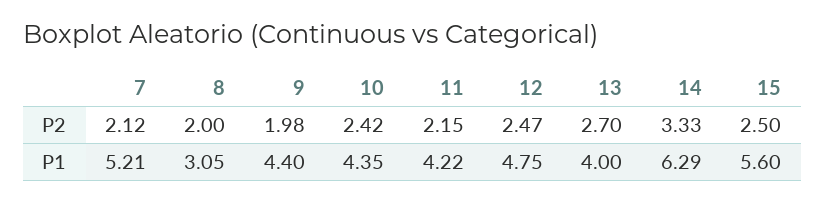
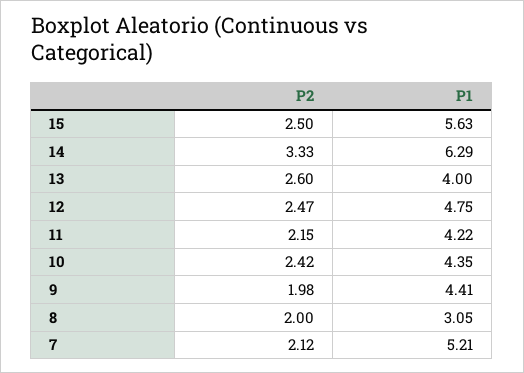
13, P2: 2.7 -> 2.6
9, P1: 4.4 -> 4.41
15, P1: 5.6 -> 5.63

